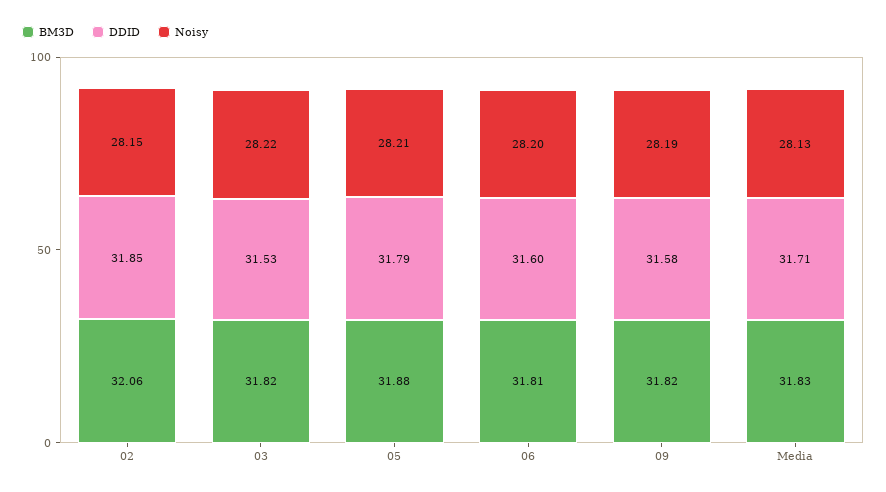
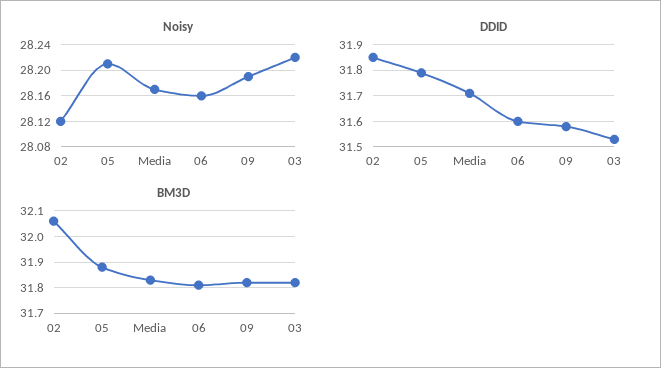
Noisy, 02: 28.15 -> 28.12
Noisy, 06: 28.2 -> 28.16
Noisy, Media: 28.13 -> 28.17

